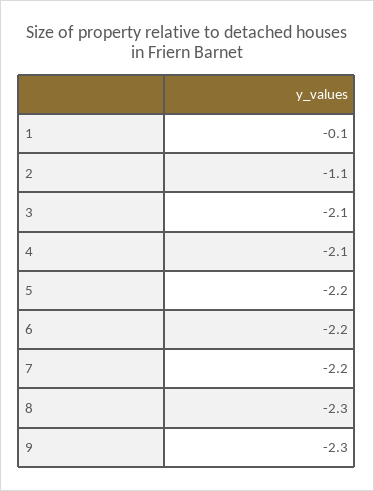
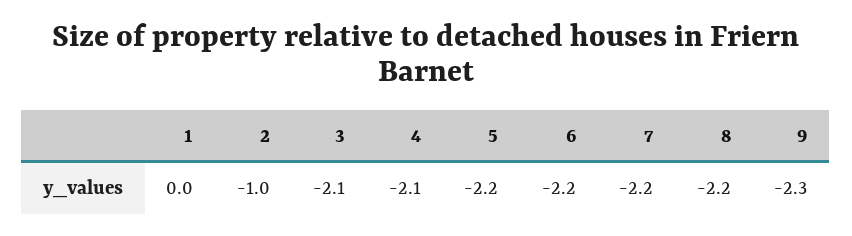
1: -0.1 -> 0
2: -1.1 -> -1
8: -2.3 -> -2.2

